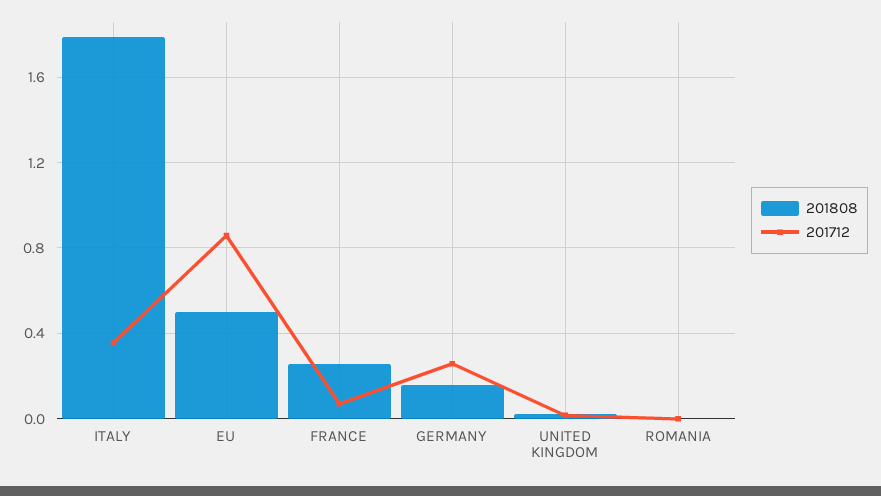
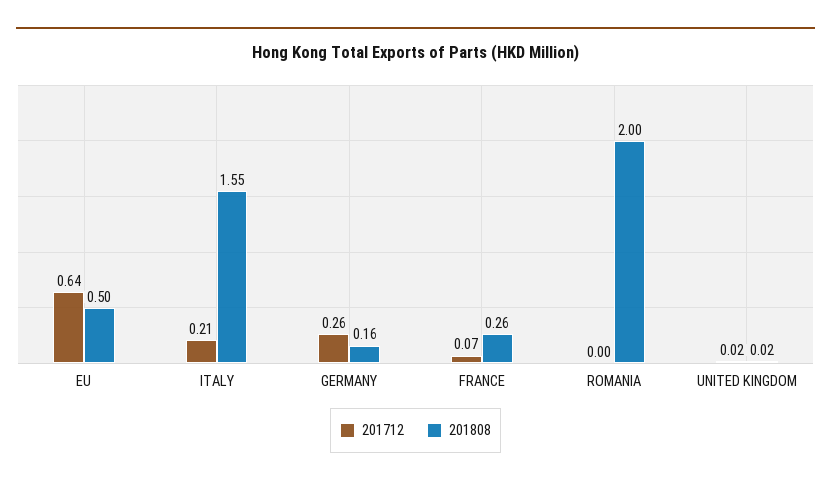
201808, ITALY: 1.8 -> 1.55
201712, ITALY: 0.35 -> 0.21
201712, EU: 0.85 -> 0.64
201808, ROMANIA: 0 -> 2

